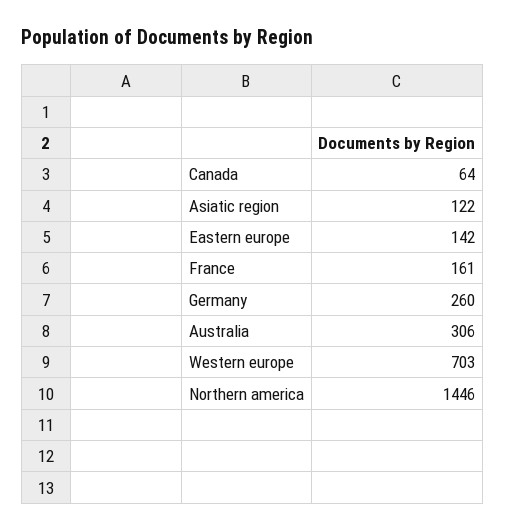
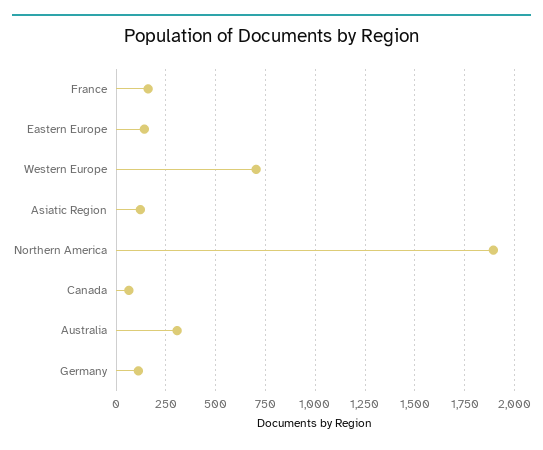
Germany: 260 -> 100
Northern america: 1446 -> 1900

